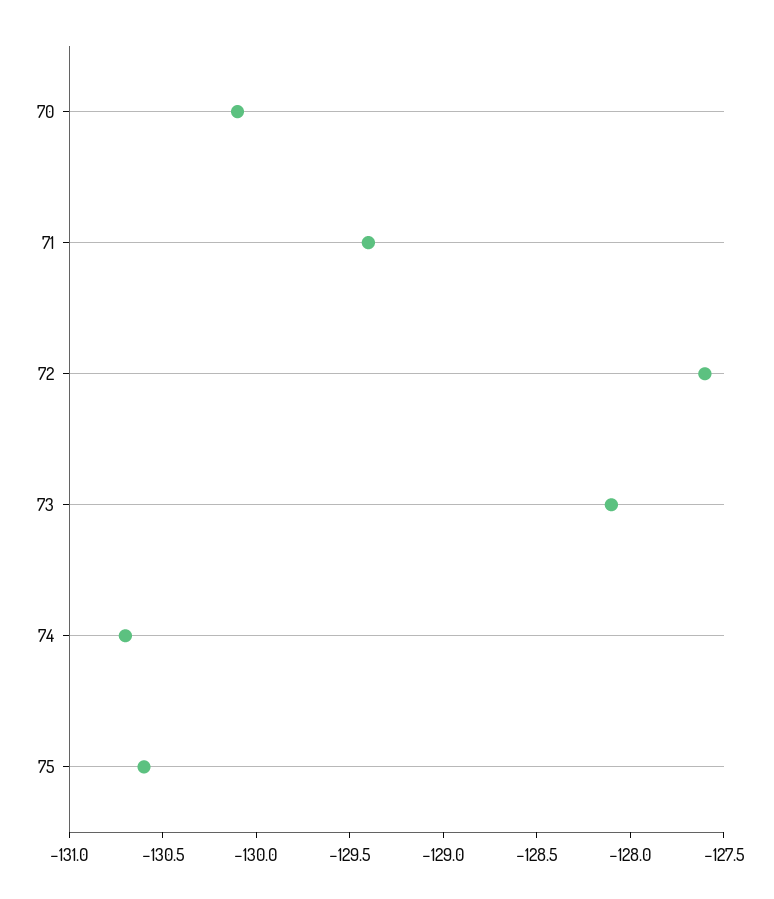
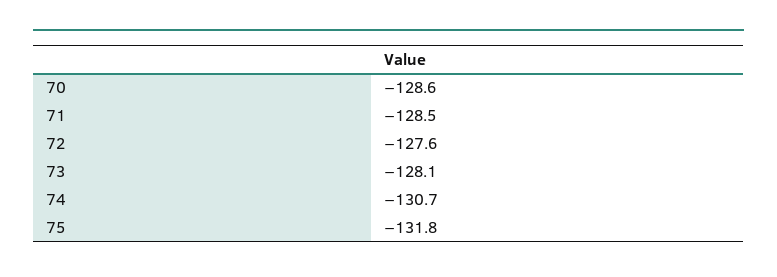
70: -130.1 -> -128.6
71: -129.4 -> -128.5
75: -130.6 -> -131.8

